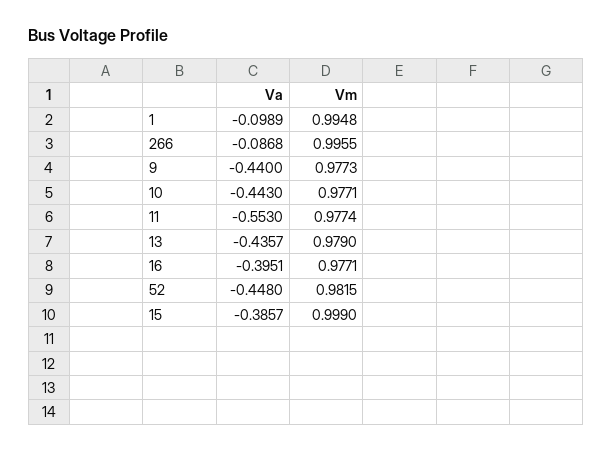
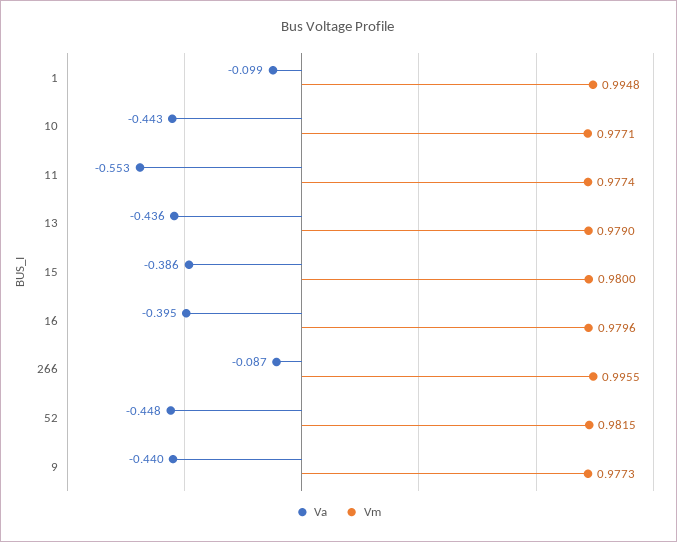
Vm, 16: 0.9771 -> 0.9796
Vm, 15: 0.999 -> 0.98

